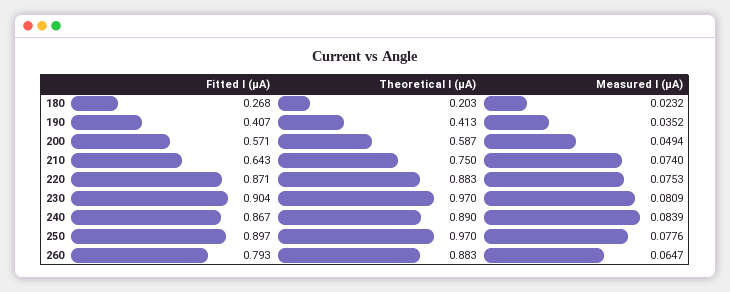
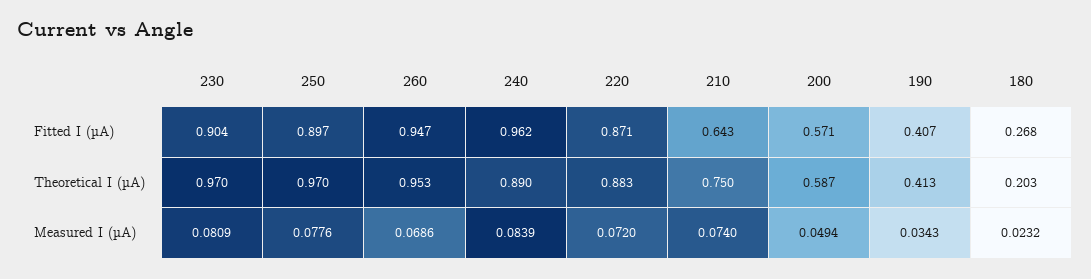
Measured I (µA), 190: 0.0352 -> 0.0343
Measured I (µA), 220: 0.0753 -> 0.072
Fitted I (µA), 240: 0.867 -> 0.962
Fitted I (µA), 260: 0.793 -> 0.947
Theoretical I (µA), 260: 0.883 -> 0.953
Measured I (µA), 260: 0.0647 -> 0.0686

